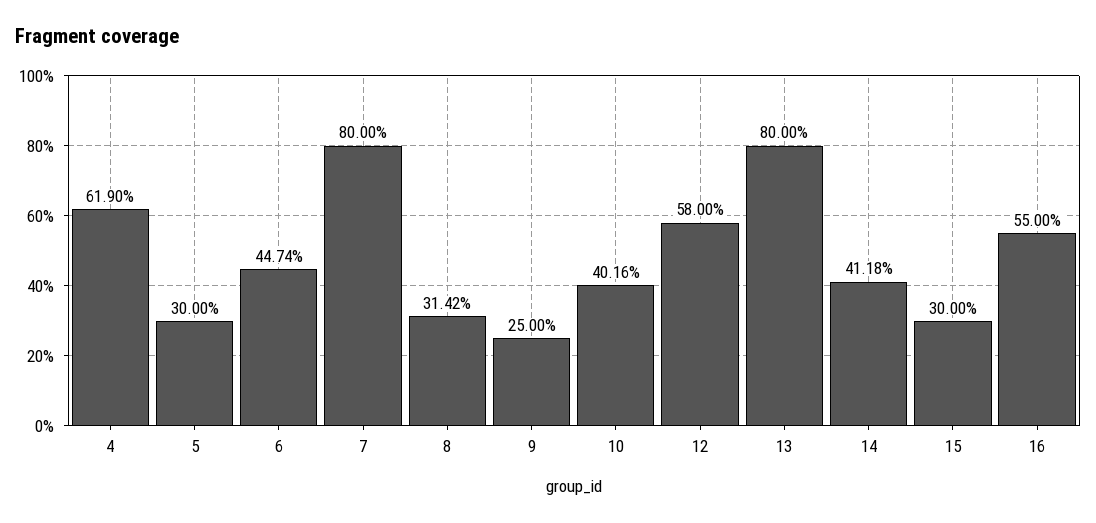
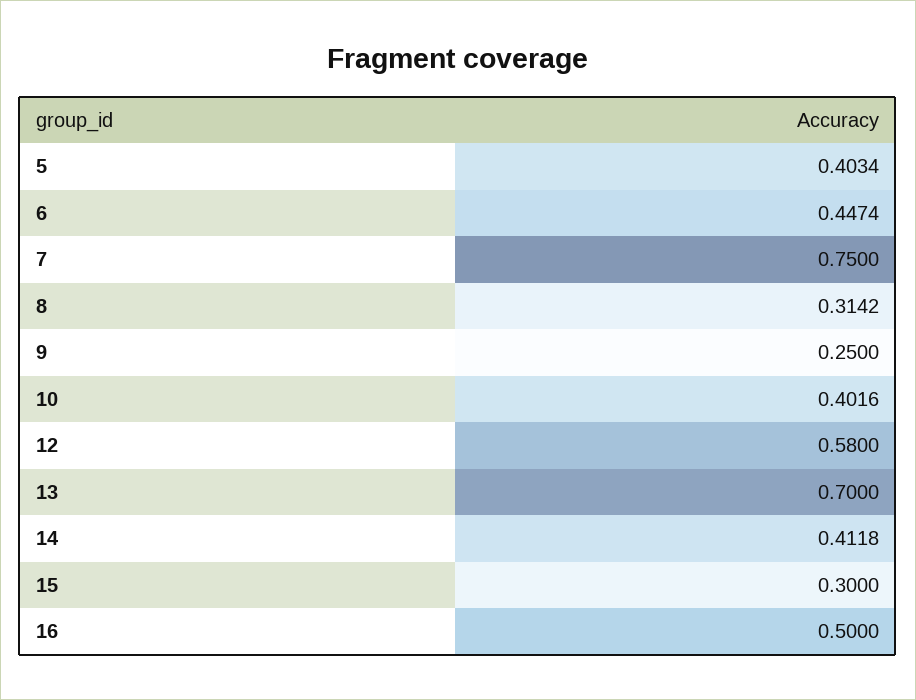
4: 0.619 -> none
5: 0.3 -> 0.4034
7: 0.8 -> 0.75
13: 0.8 -> 0.7
16: 0.55 -> 0.5

